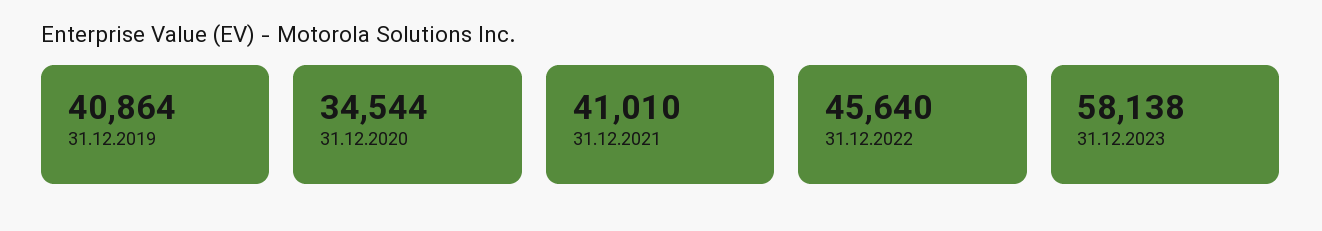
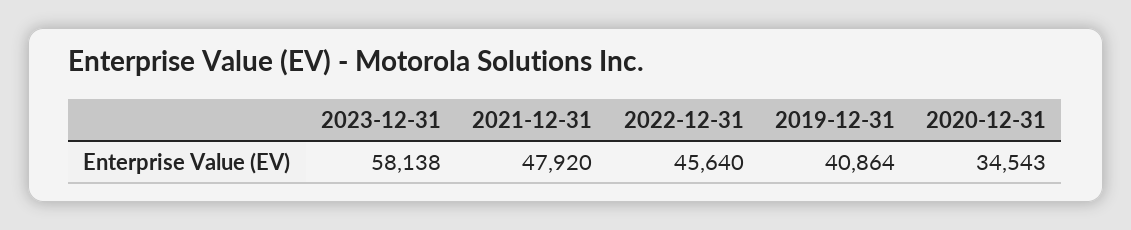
31.12.2020: 34544 -> 34543
31.12.2021: 41010 -> 47920

